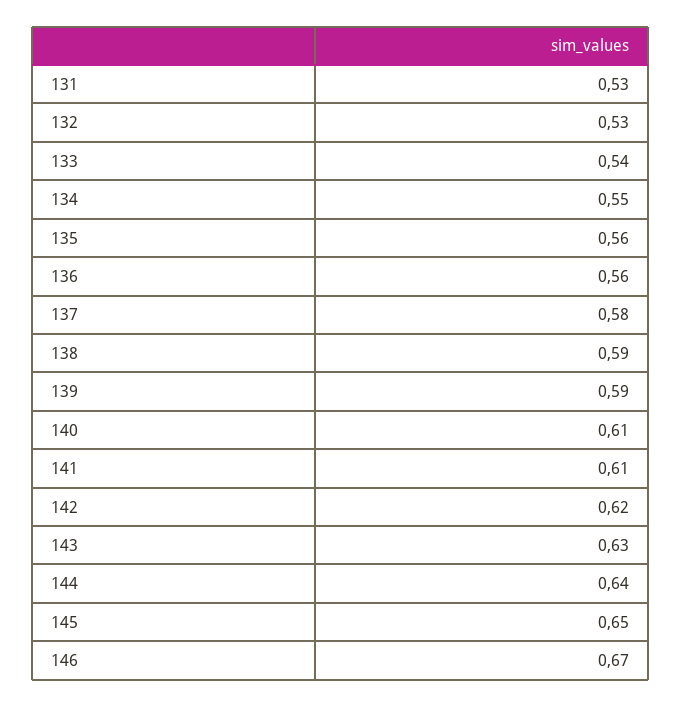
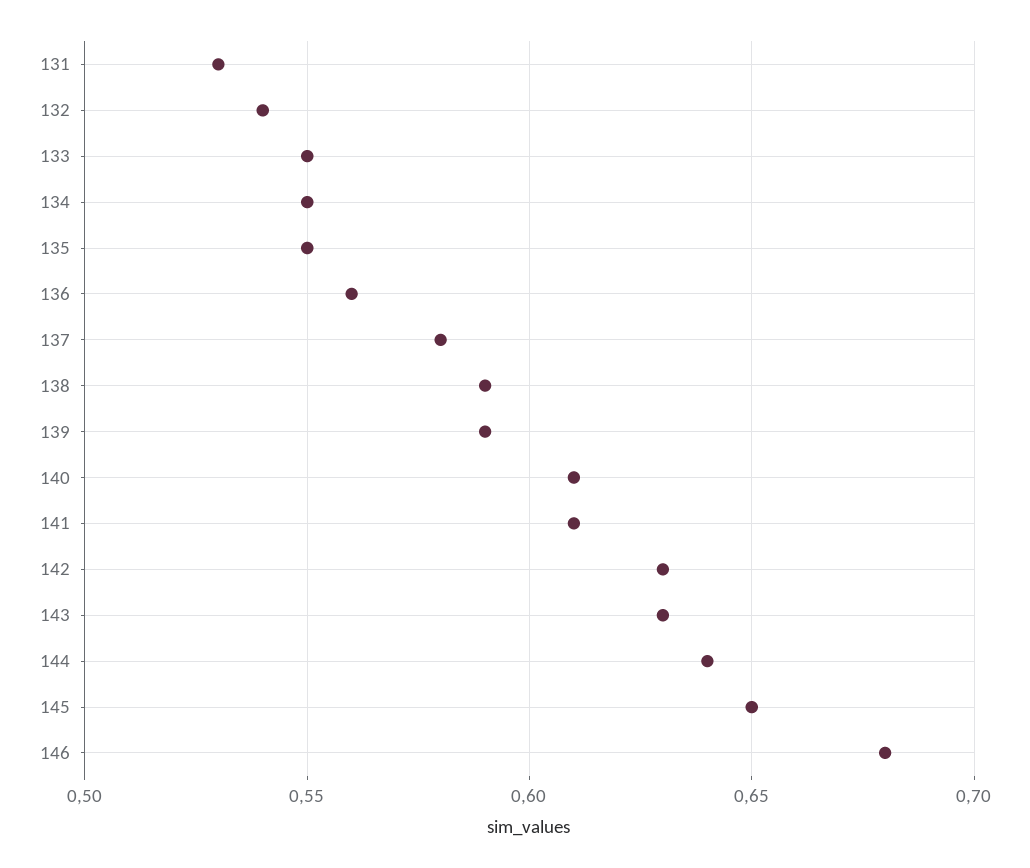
132: 0.53 -> 0.54
133: 0.54 -> 0.55
135: 0.56 -> 0.55
142: 0.62 -> 0.63
146: 0.67 -> 0.68

